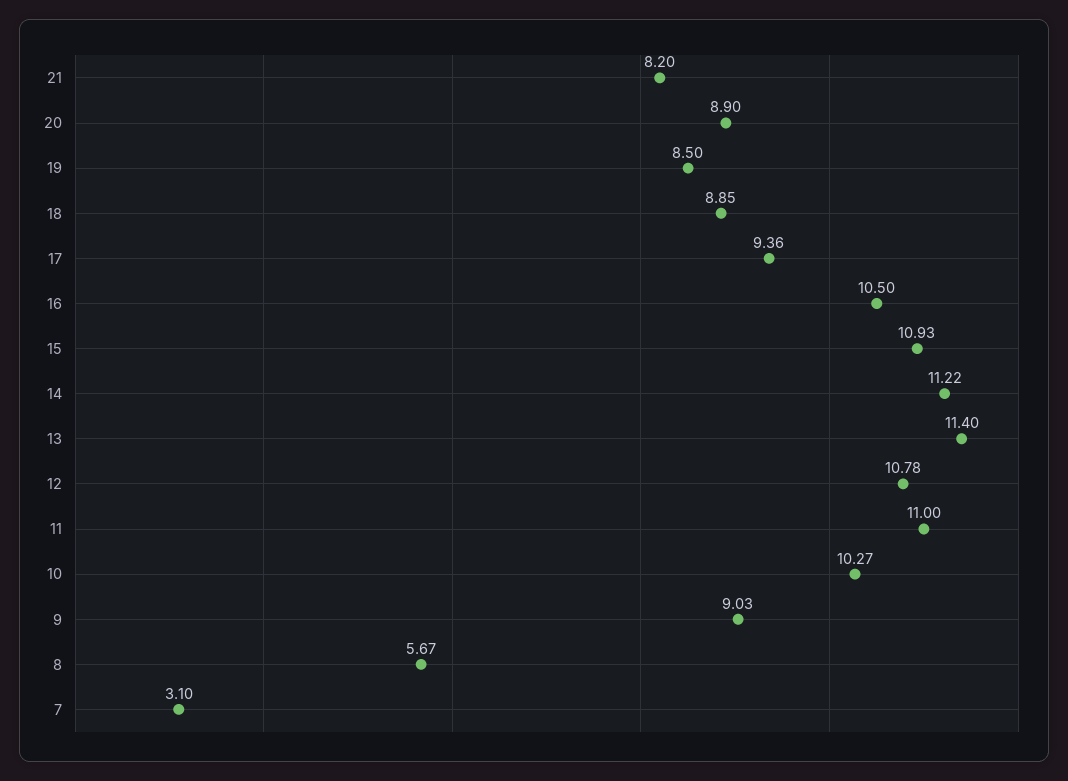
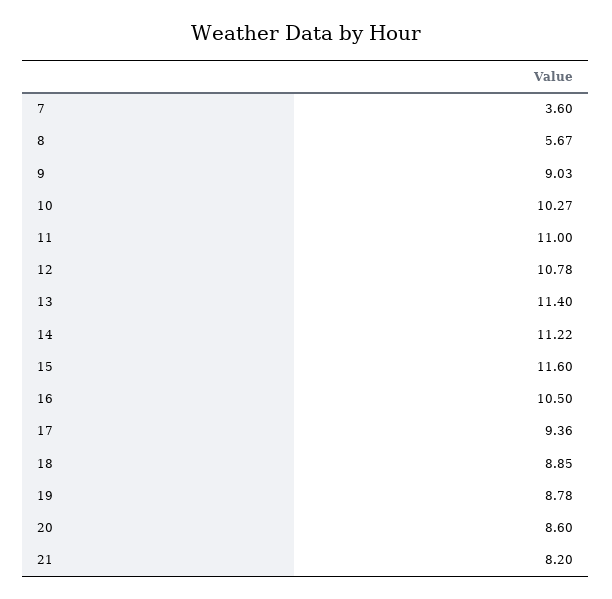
20: 8.9 -> 8.6
19: 8.5 -> 8.78
15: 10.93 -> 11.6
7: 3.1 -> 3.6

